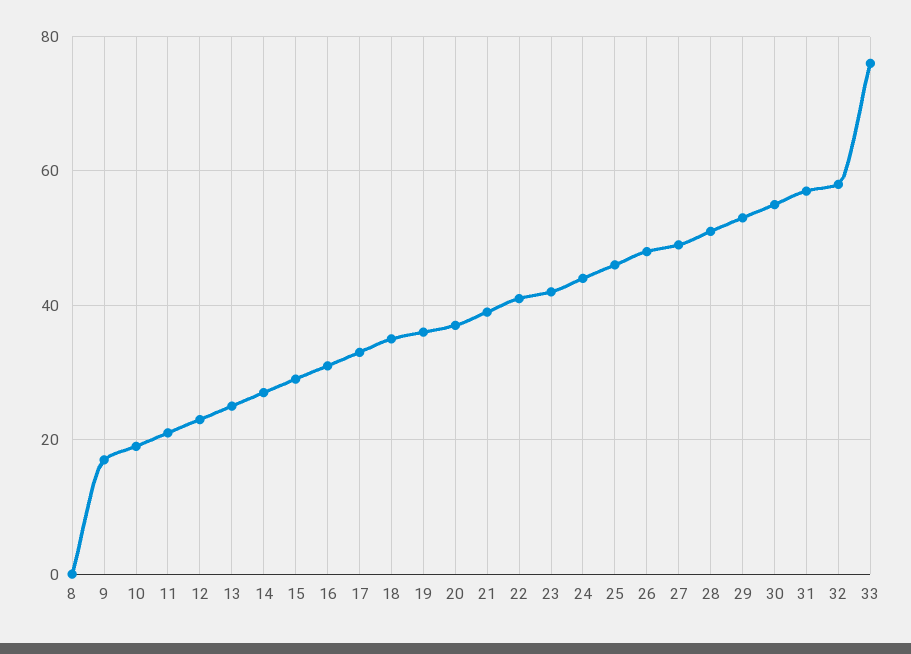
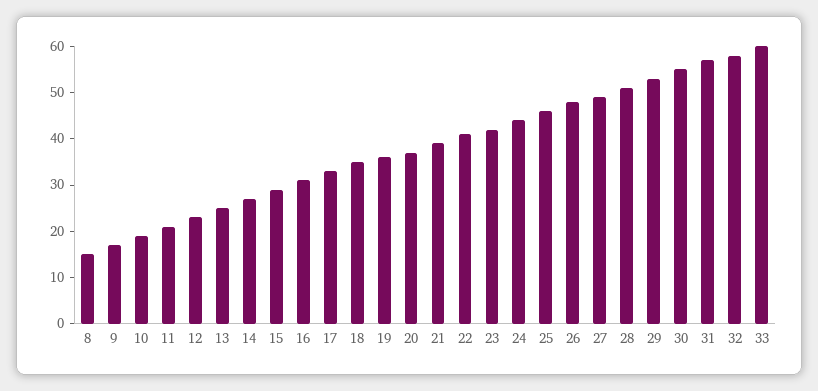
8: 0 -> 15
33: 75 -> 60

